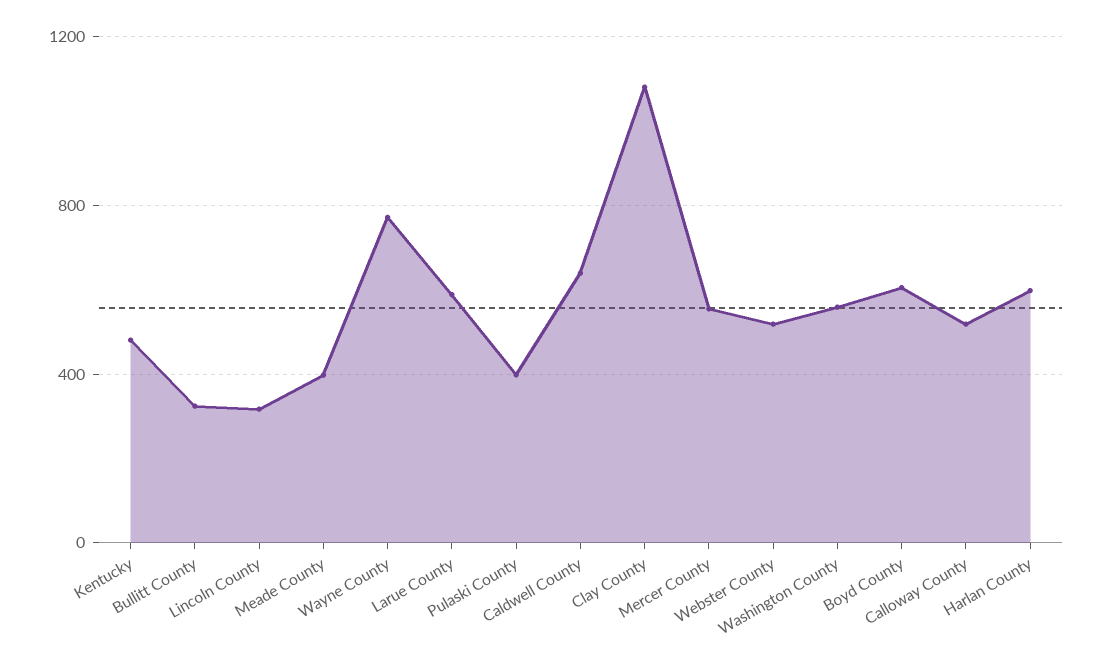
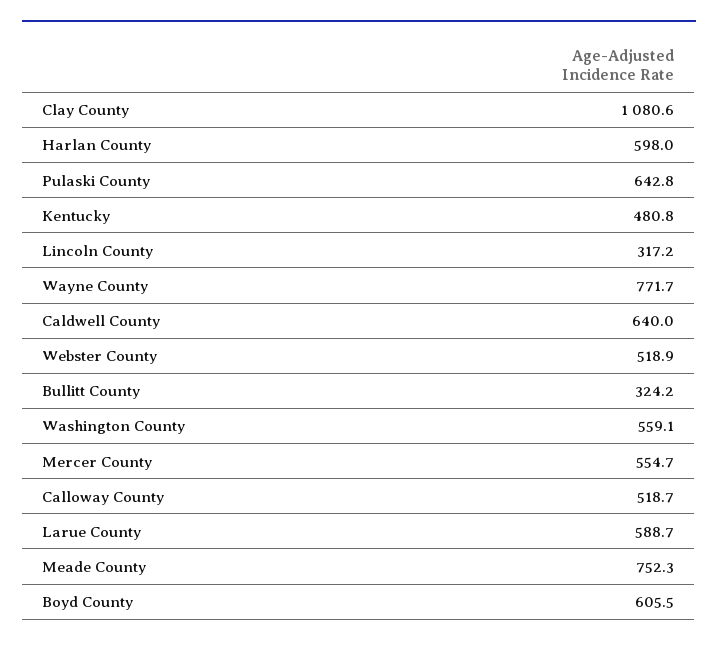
Meade County: 400 -> 752.3
Pulaski County: 400 -> 642.8

